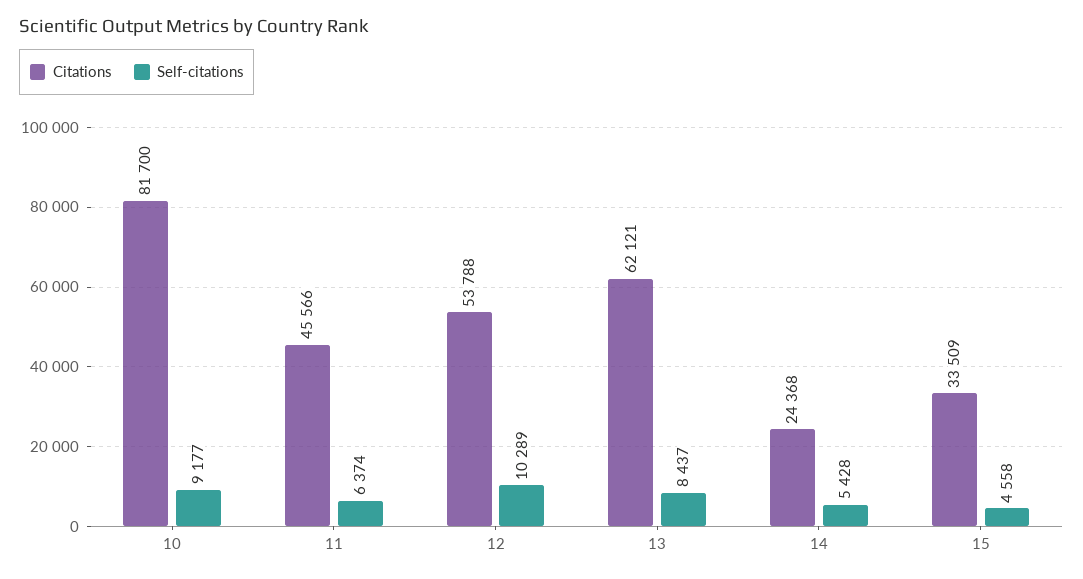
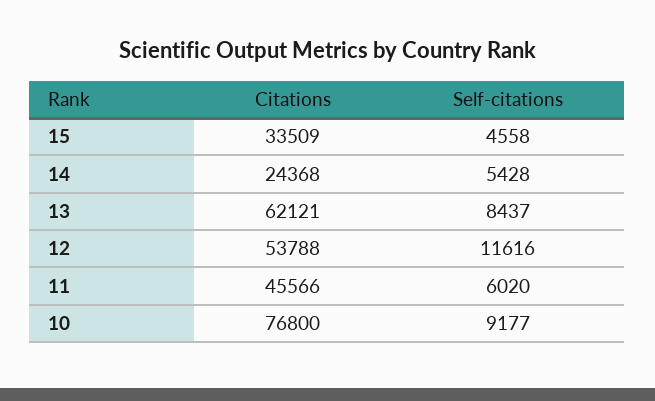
Citations, 10: 81700 -> 76800
Self-citations, 11: 6374 -> 6020
Self-citations, 12: 10289 -> 11616

